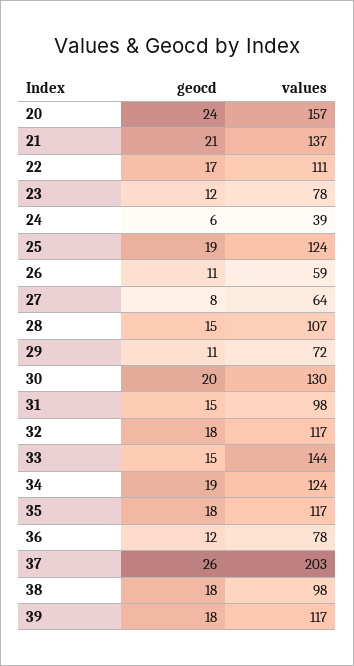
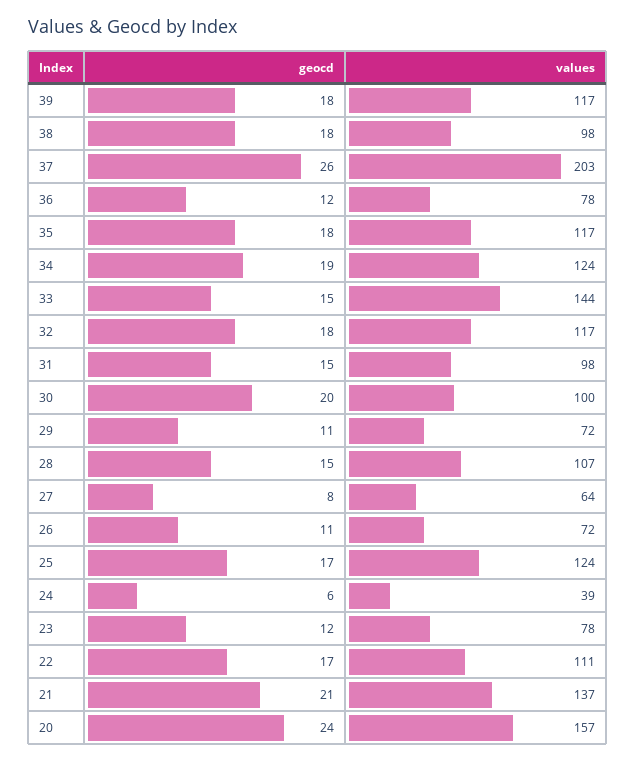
geocd, 25: 19 -> 17
values, 26: 59 -> 72
values, 30: 130 -> 100

